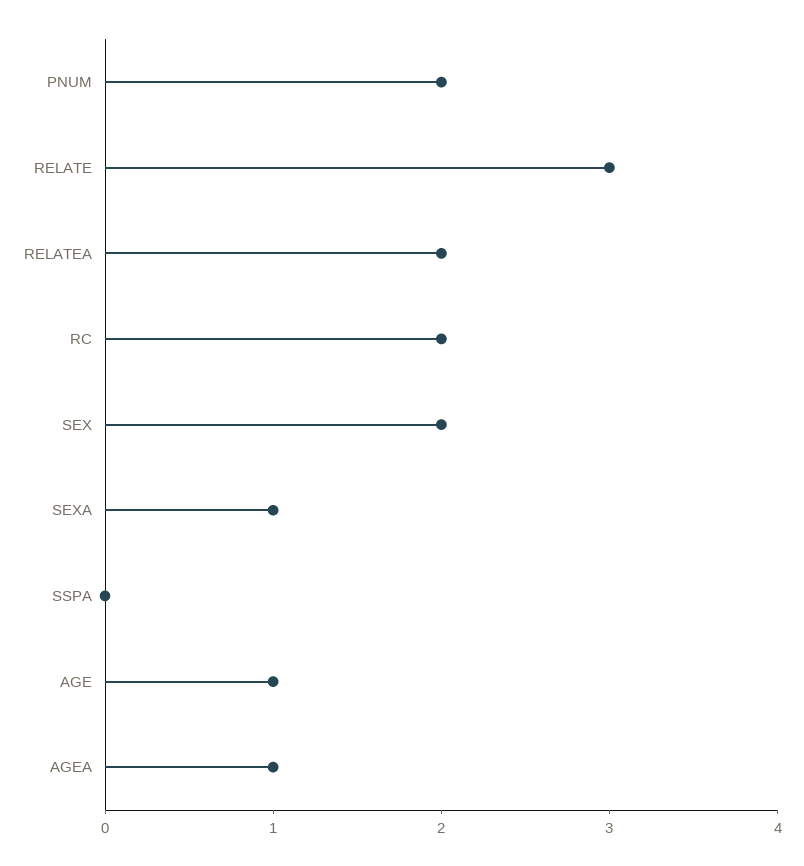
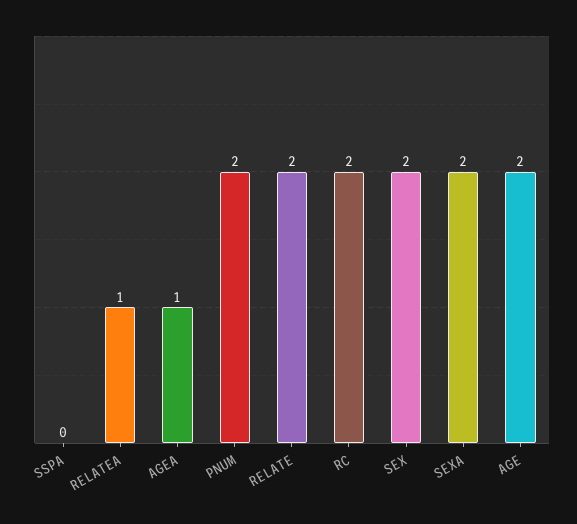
RELATE: 3 -> 2
RELATEA: 2 -> 1
SEXA: 1 -> 2
AGE: 1 -> 2

